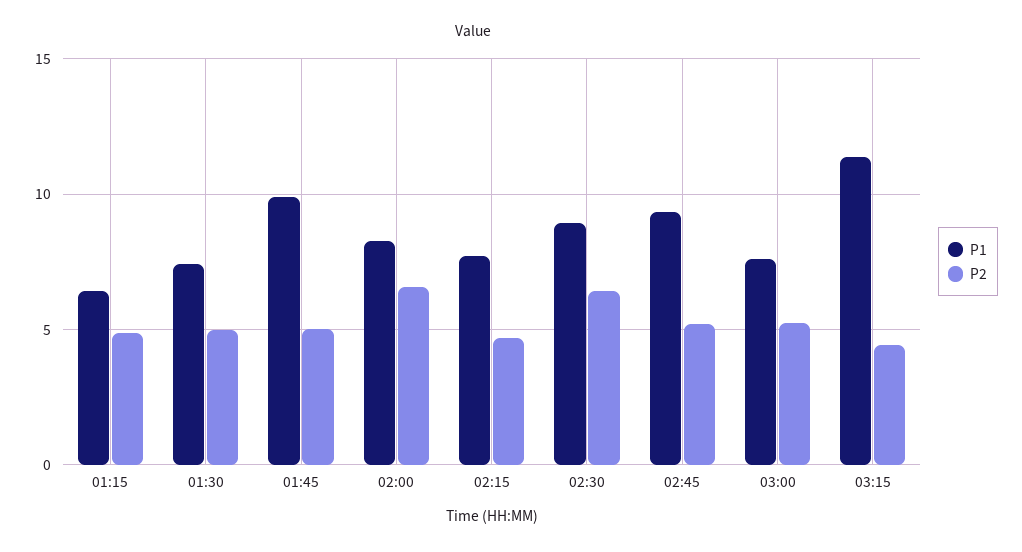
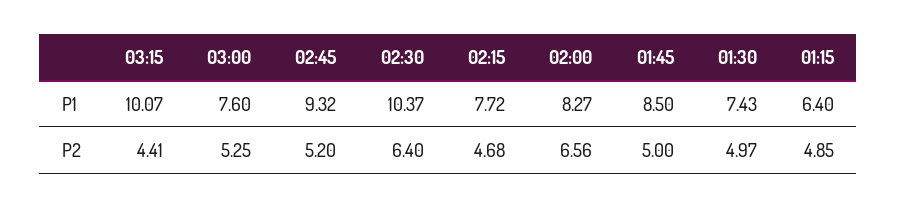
P1, 01:45: 10 -> 8.5
P1, 02:30: 9 -> 10.37
P1, 03:15: 11.5 -> 10.07

